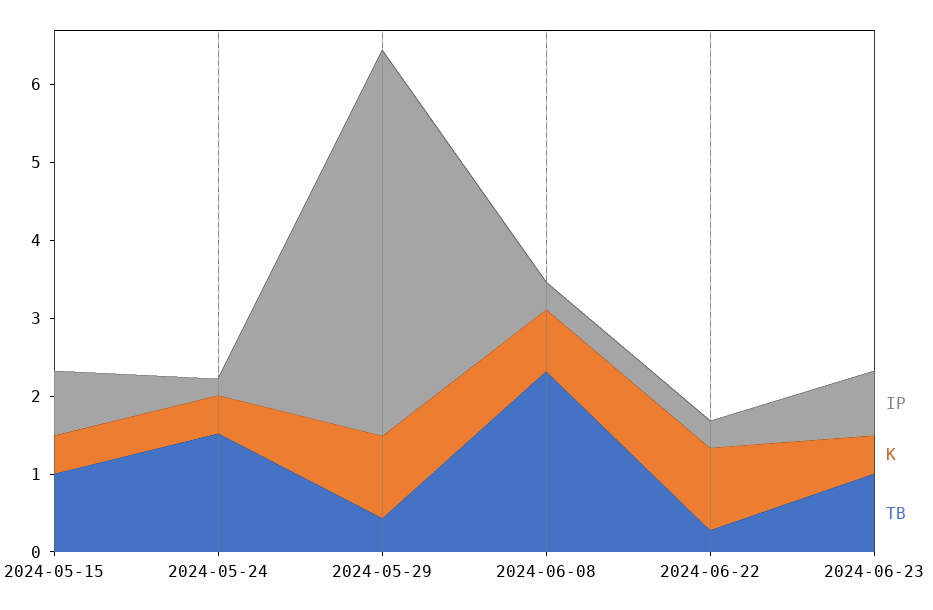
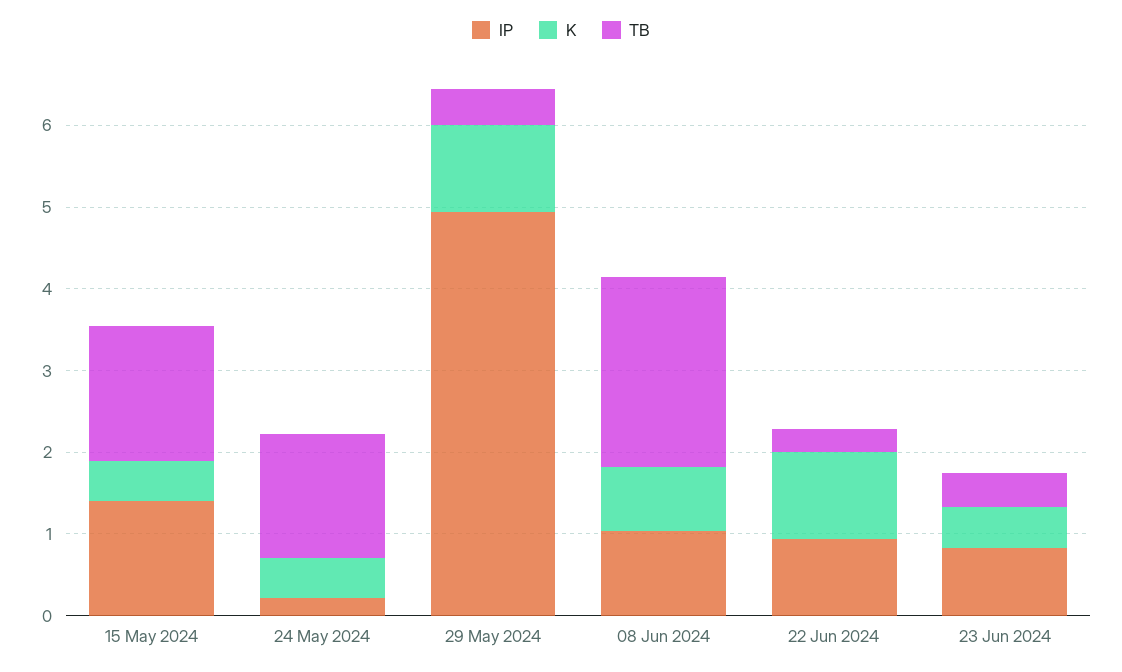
IP, 2024-05-15: 0.8 -> 1.4
TB, 2024-05-15: 1 -> 1.6
IP, 2024-06-08: 0.4 -> 1
IP, 2024-06-22: 0.4 -> 1
TB, 2024-06-23: 1 -> 0.4

